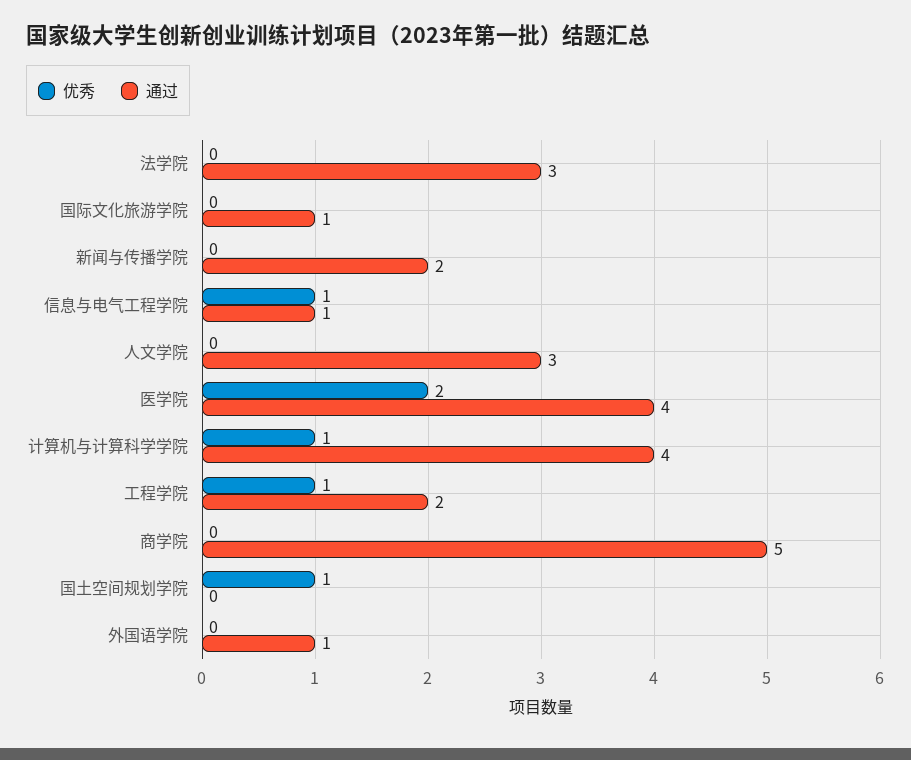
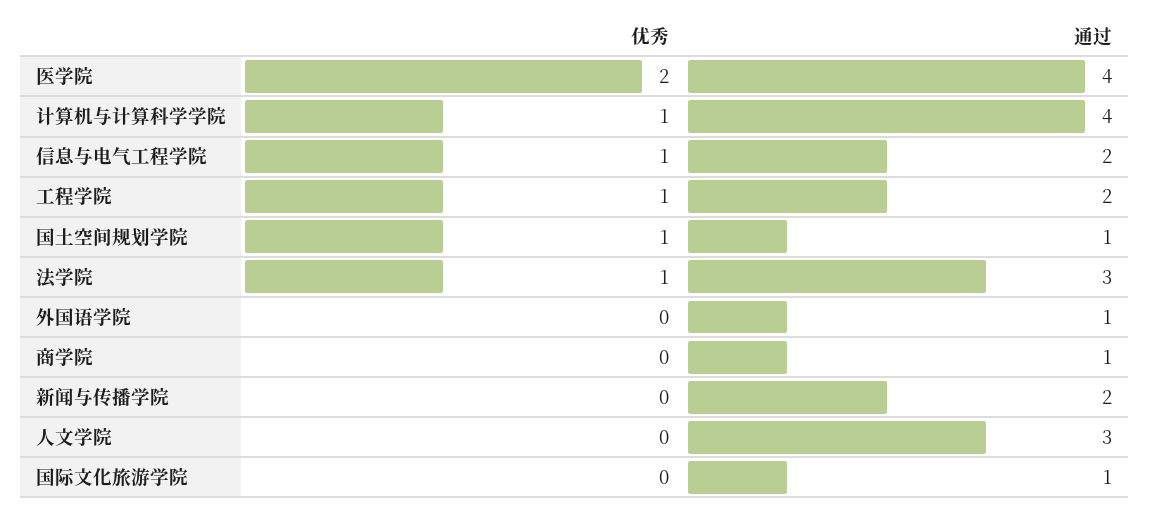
优秀, 法学院: 0 -> 1
通过, 信息与电气工程学院: 1 -> 2
通过, 商学院: 5 -> 1
通过, 国土空间规划学院: 0 -> 1

